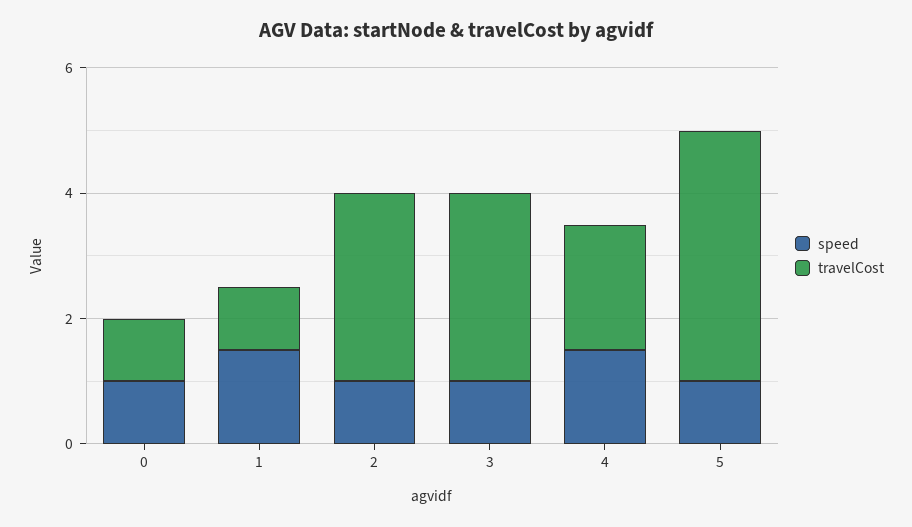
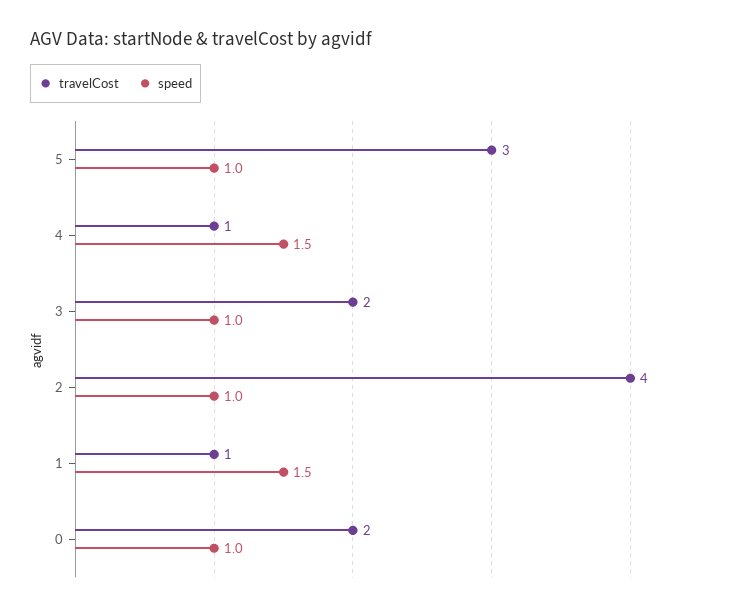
travelCost, 0: 1 -> 2
travelCost, 2: 3 -> 4
travelCost, 3: 3 -> 2
travelCost, 4: 2 -> 1
travelCost, 5: 4 -> 3

